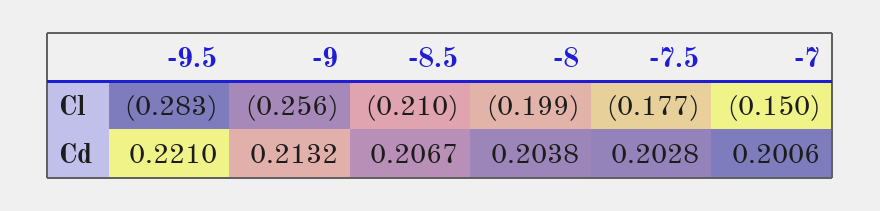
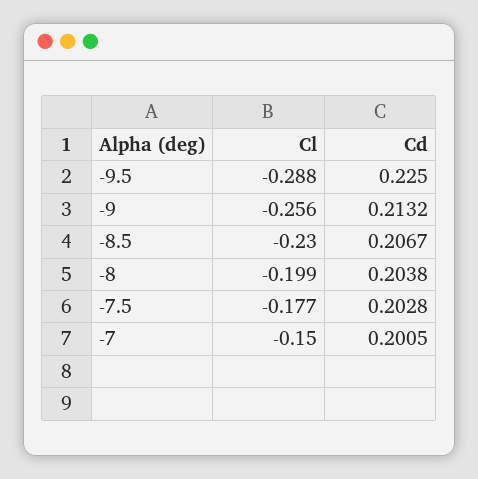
-9.5, Cl: -0.283 -> -0.288
-8.5, Cl: -0.21 -> -0.23
-9.5, Cd: 0.221 -> 0.225
-7, Cd: 0.2006 -> 0.2005

